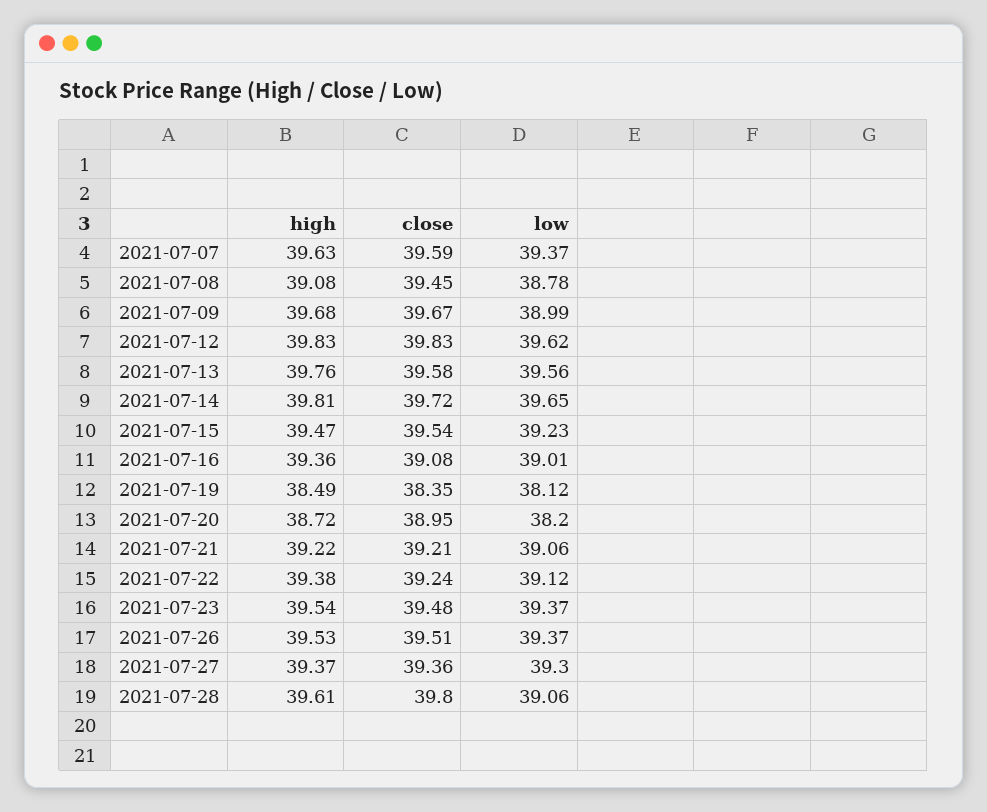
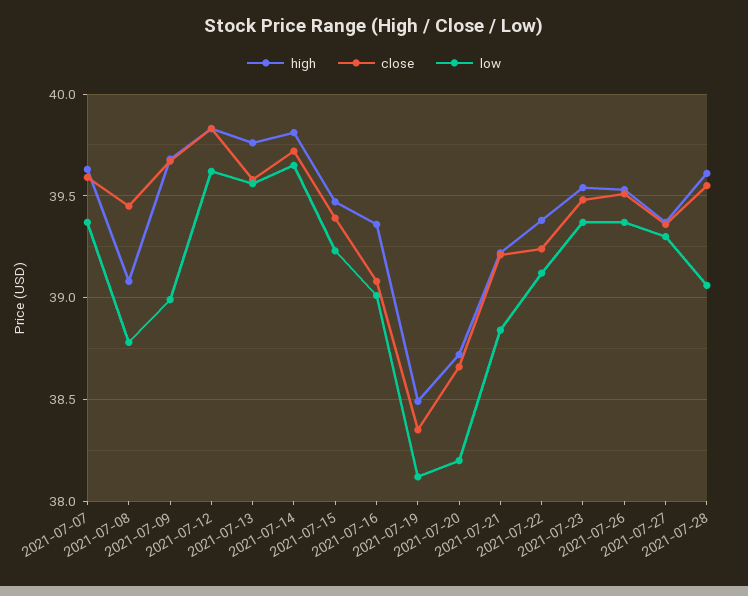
close, 2021-07-15: 39.54 -> 39.4
close, 2021-07-20: 38.95 -> 38.65
low, 2021-07-21: 39.06 -> 38.85
close, 2021-07-28: 39.8 -> 39.55

